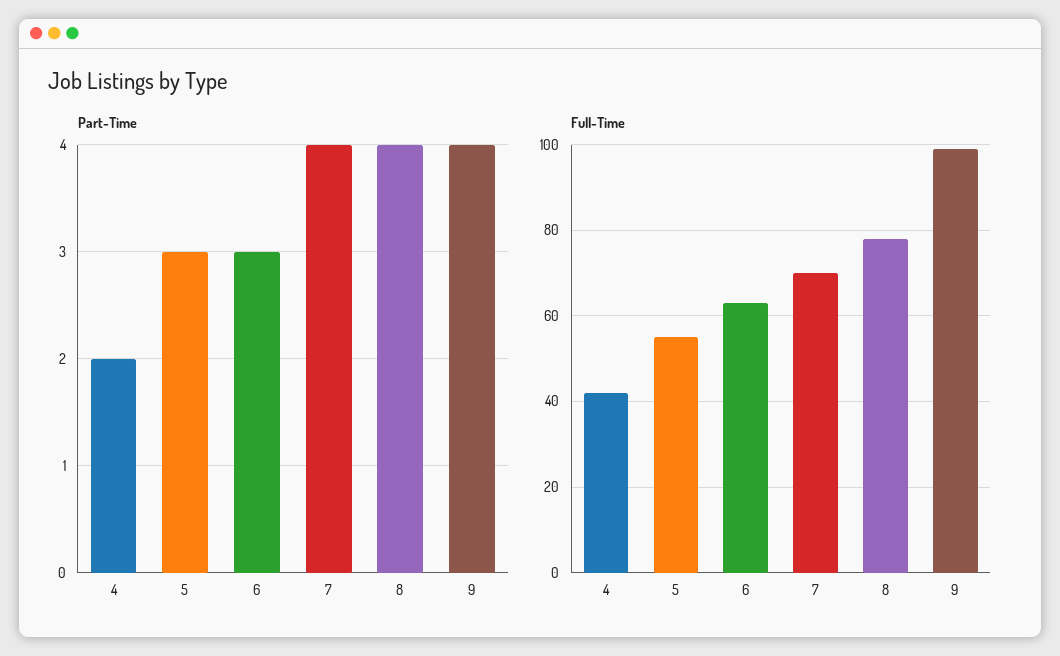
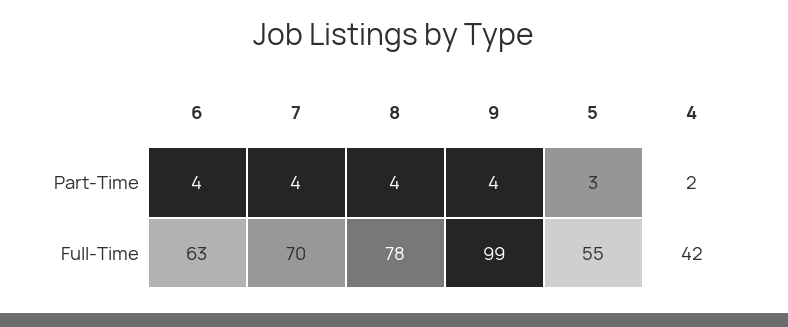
Part-Time, 6: 3 -> 4

